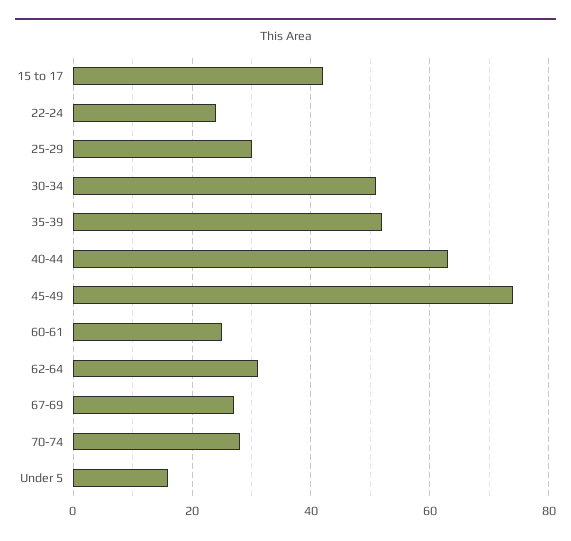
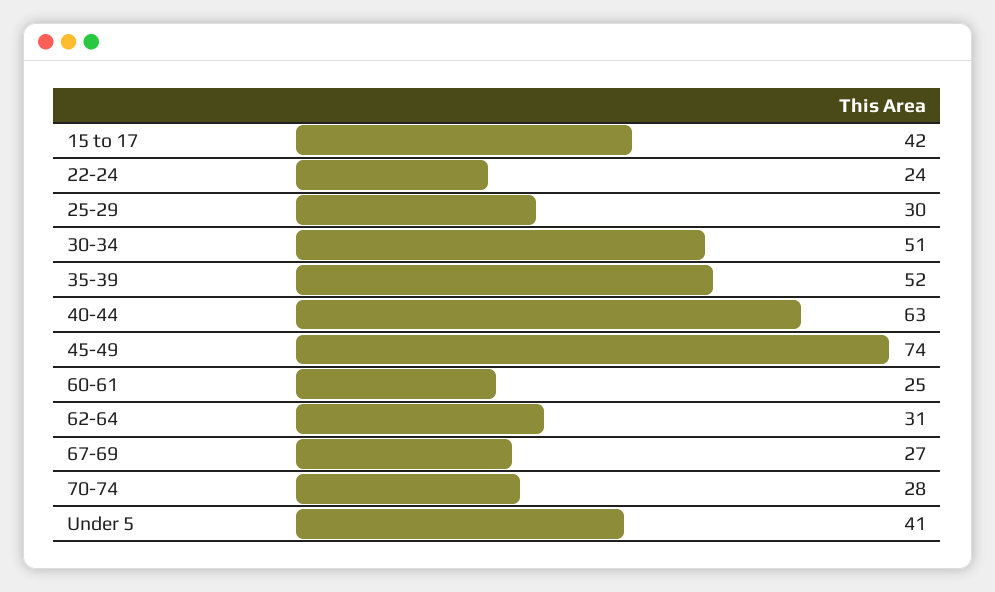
Under 5: 15 -> 41

